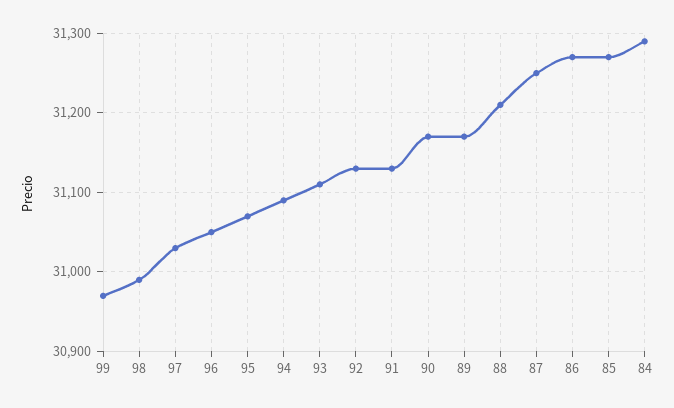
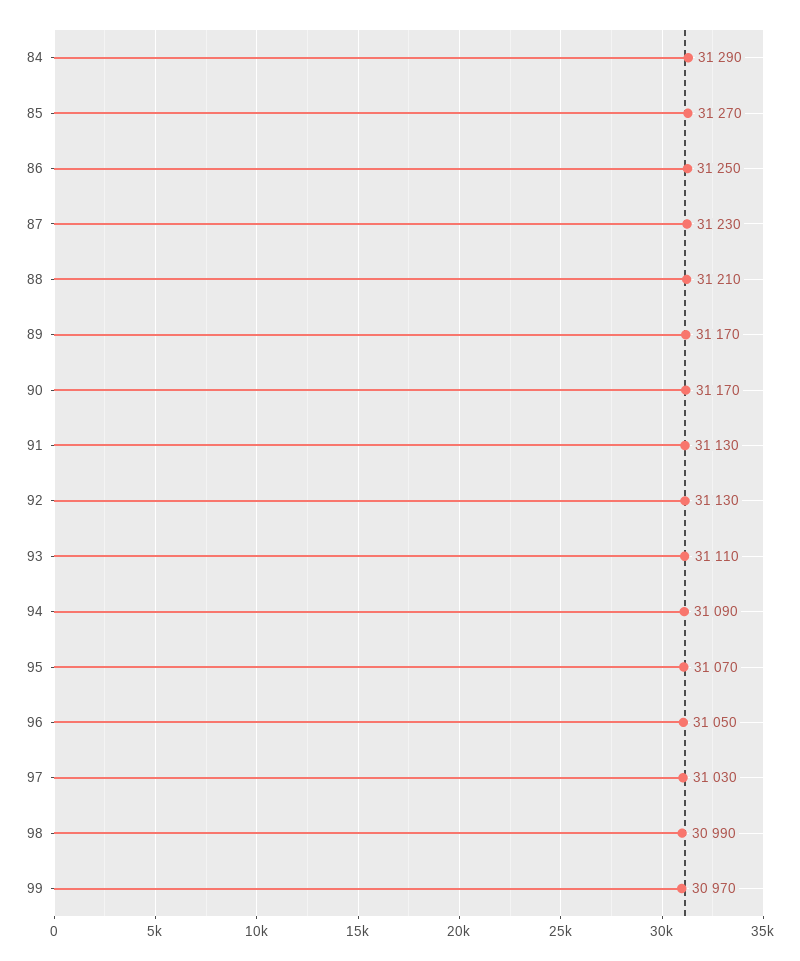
87: 31250 -> 31230
86: 31270 -> 31250

